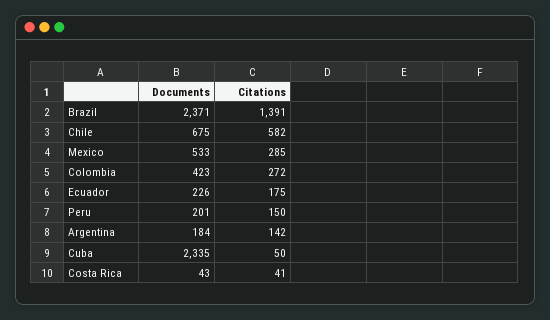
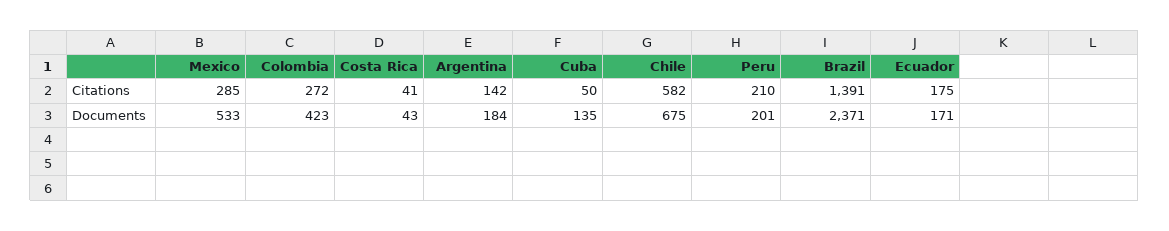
Documents, Ecuador: 226 -> 171
Citations, Peru: 150 -> 210
Documents, Cuba: 2335 -> 135

